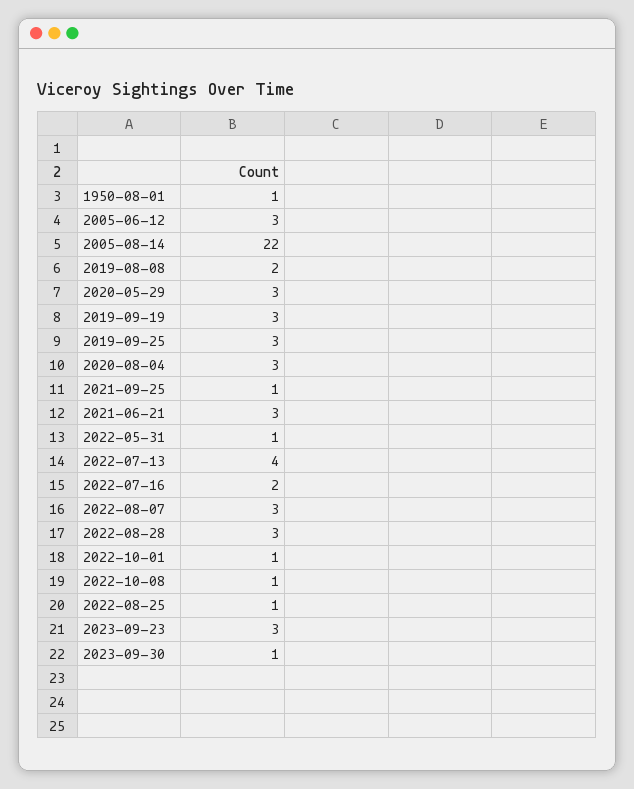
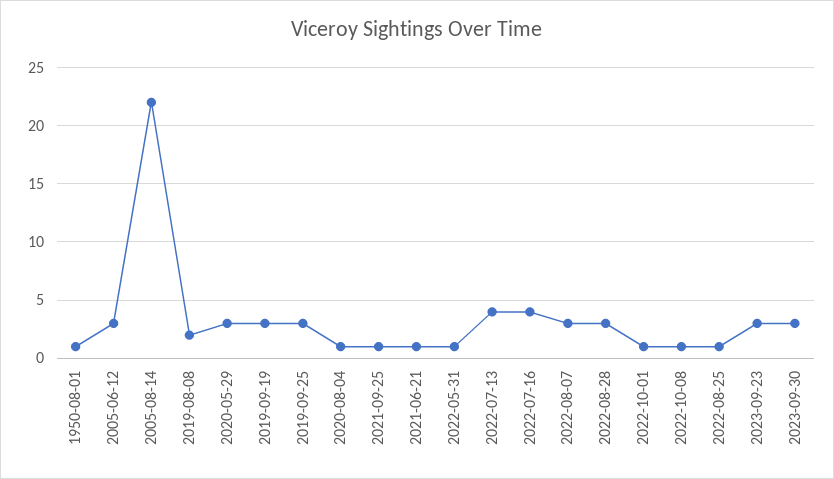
2020-08-04: 3 -> 1
2021-06-21: 3 -> 1
2022-07-16: 2 -> 4
2023-09-30: 1 -> 3

